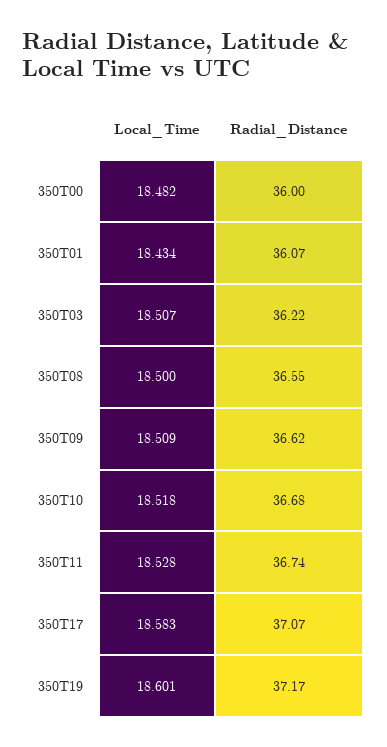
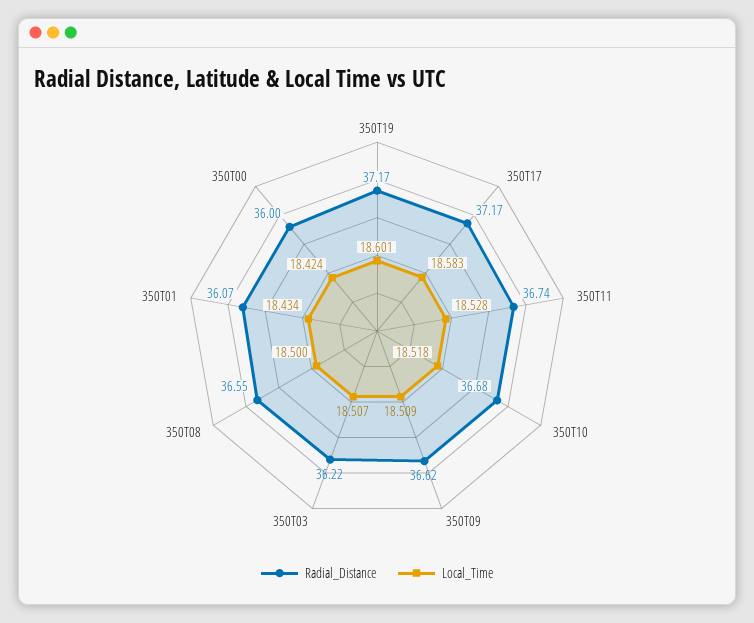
Local_Time, 350T00: 18.482 -> 18.424
Radial_Distance, 350T17: 37.07 -> 37.17

